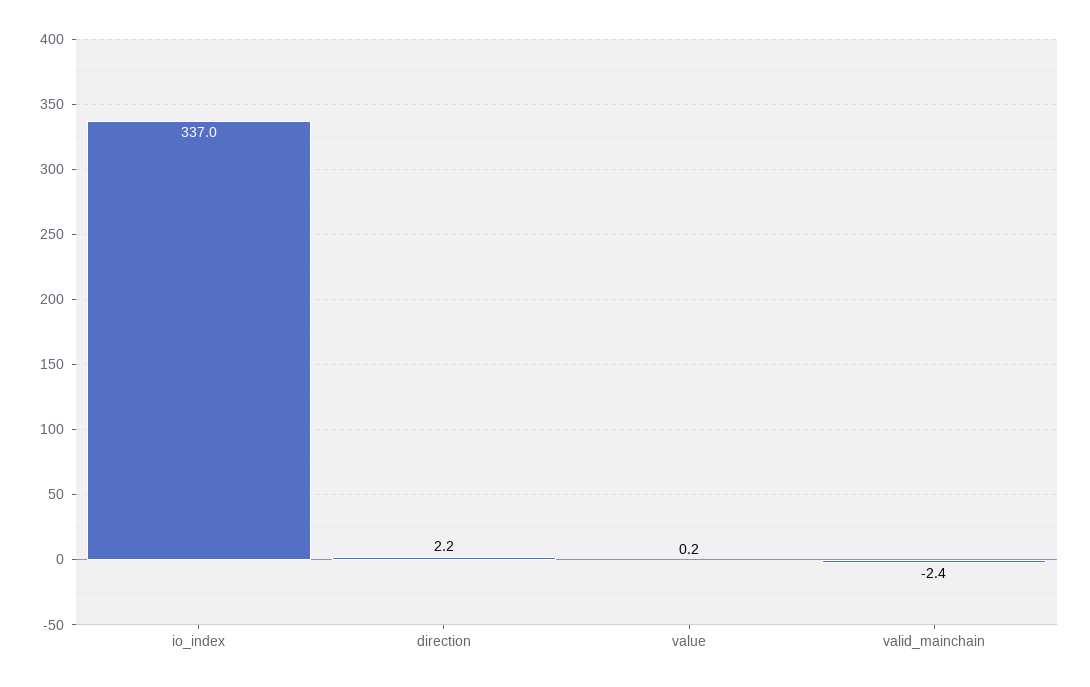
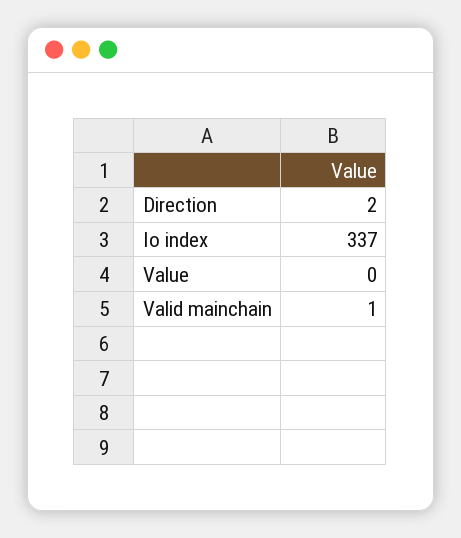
valid_mainchain: -2.4 -> 1

